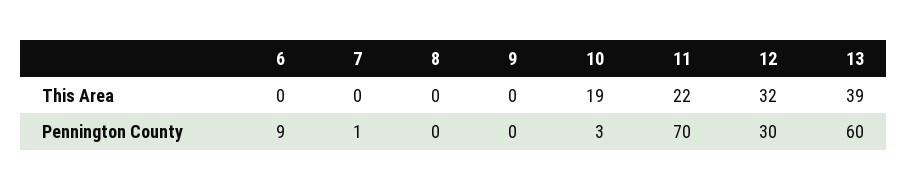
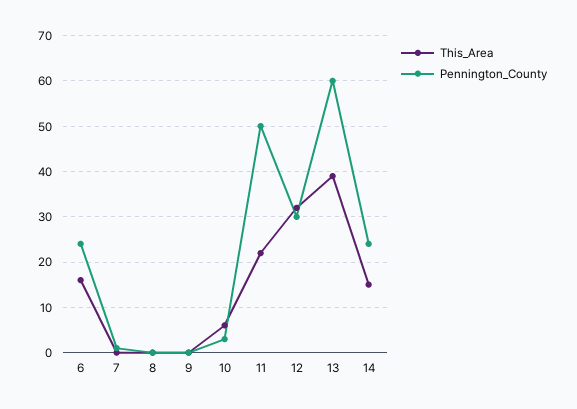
This Area, 6: 0 -> 15
This Area, 10: 19 -> 5
Pennington County, 6: 9 -> 25
Pennington County, 11: 70 -> 50
This Area, 14: none -> 15
Pennington County, 14: none -> 25

